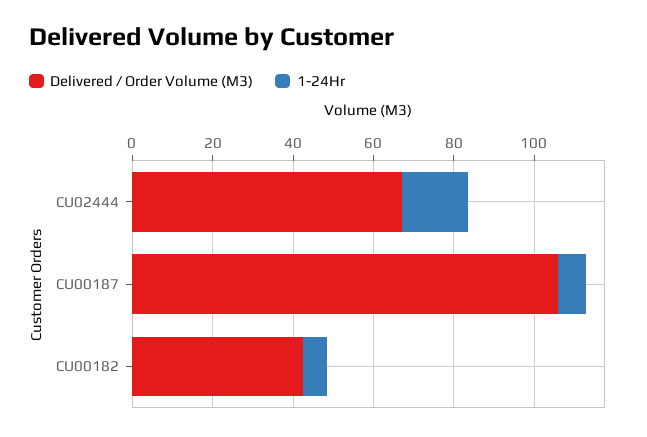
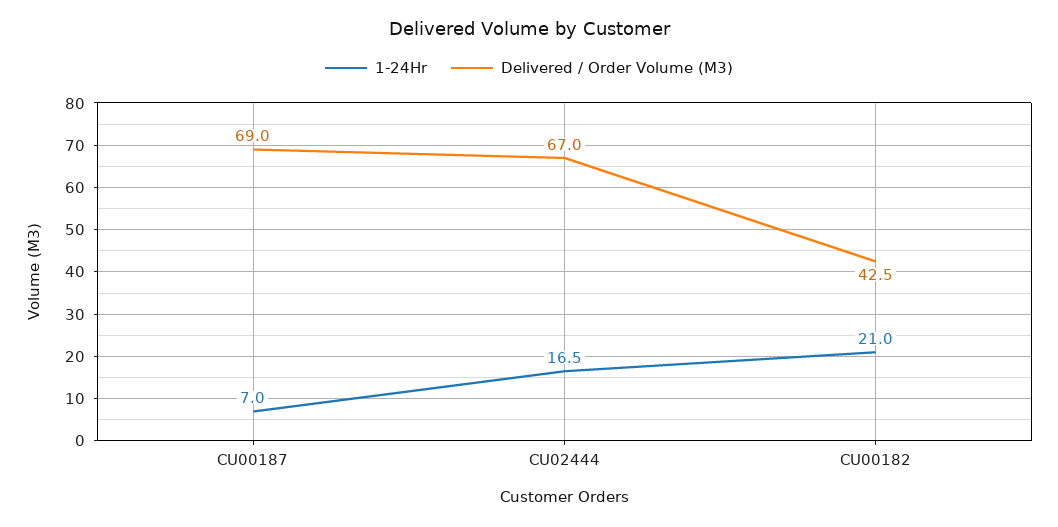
Delivered / Order Volume (M3), CU00187: 105 -> 69
1-24Hr, CU00182: 5 -> 21

